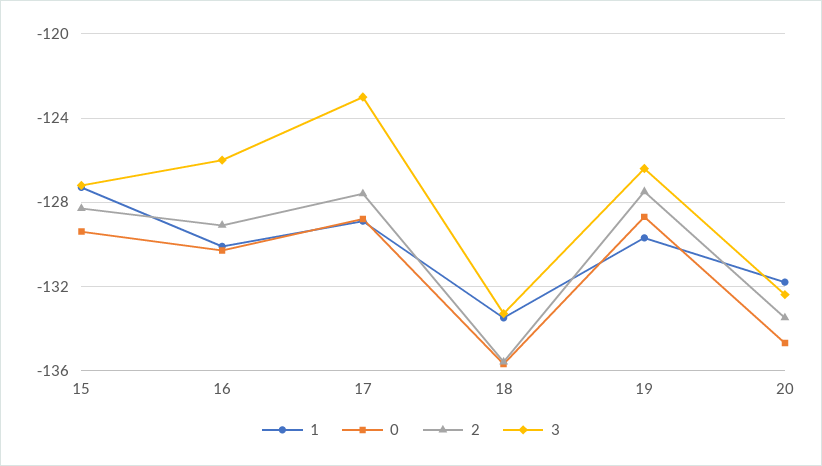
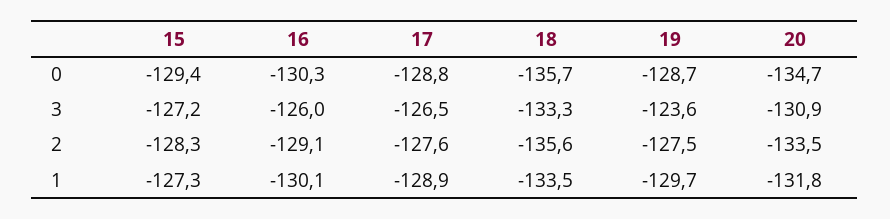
3, 17: -123 -> -126.5
3, 19: -126.5 -> -123.6
3, 20: -132.5 -> -130.9

